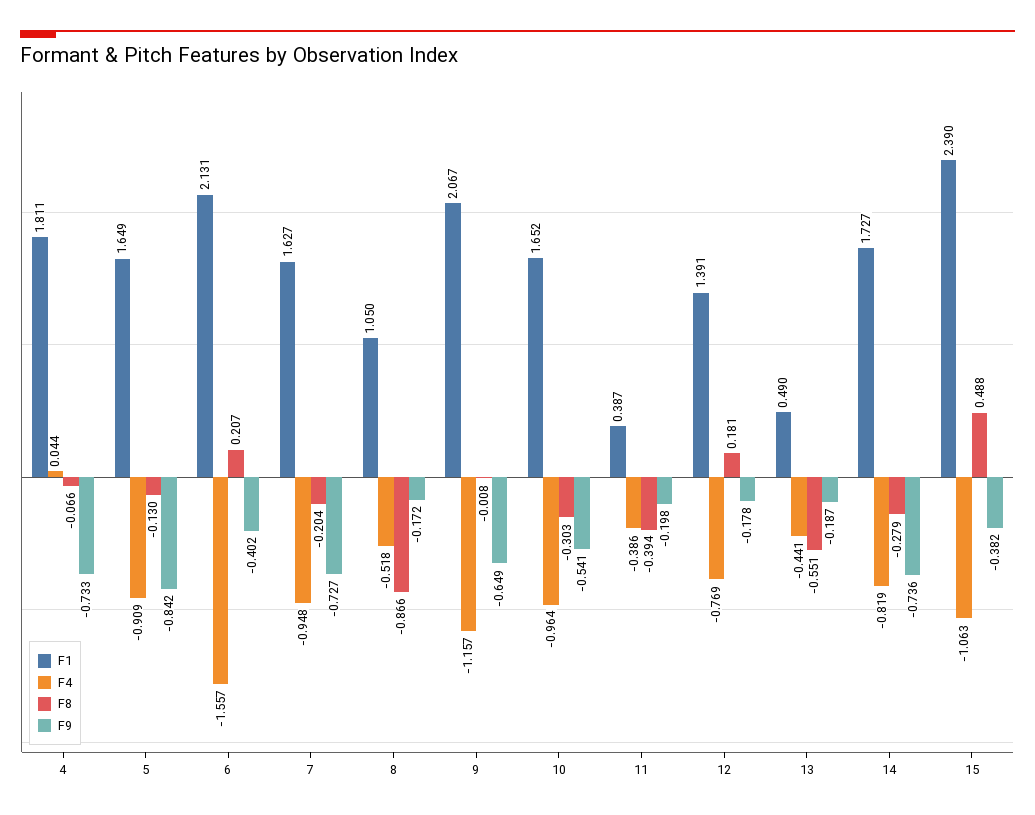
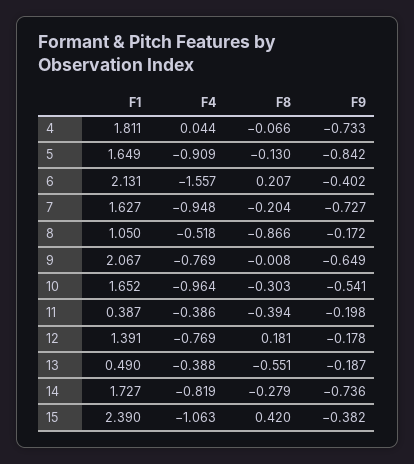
F4, 9: -1.157 -> -0.769
F4, 13: -0.441 -> -0.388
F8, 15: 0.488 -> 0.42

